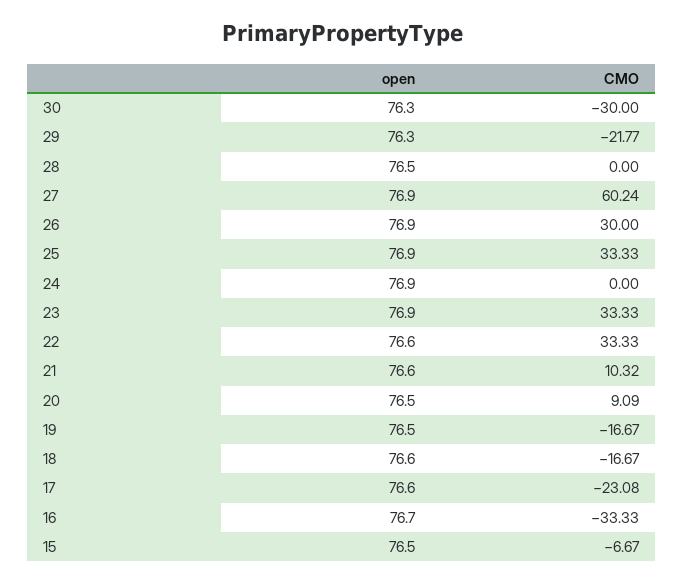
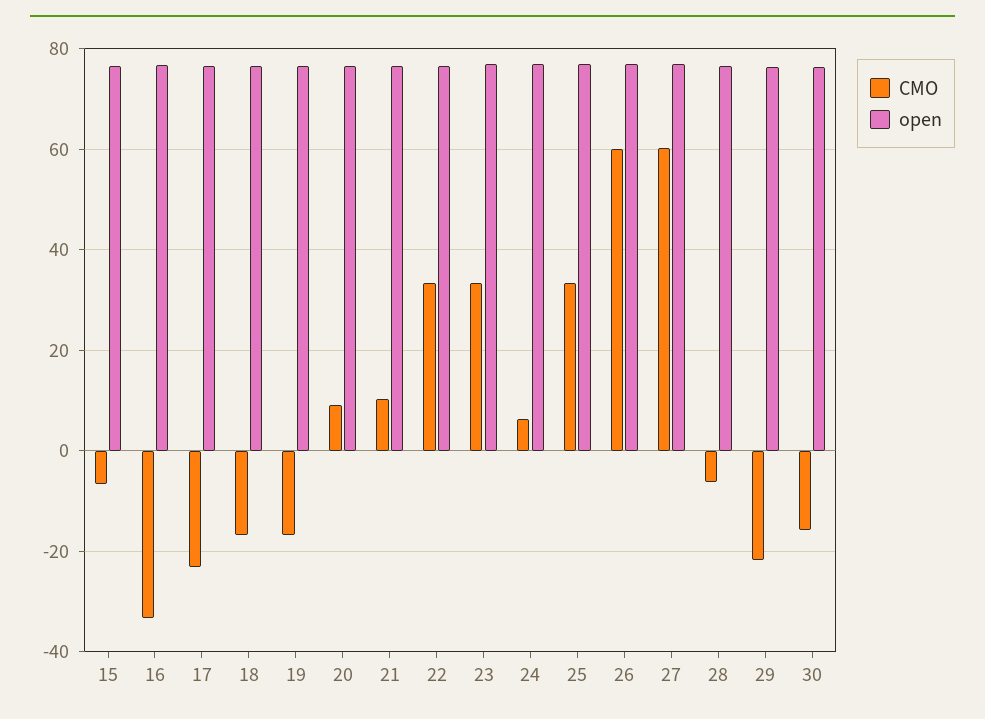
CMO, 30: -30 -> -16
CMO, 28: 0 -> -6
CMO, 26: 30 -> 60
CMO, 24: 0 -> 6

